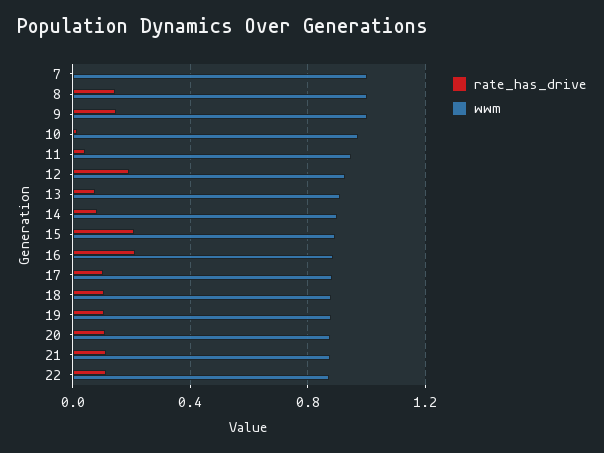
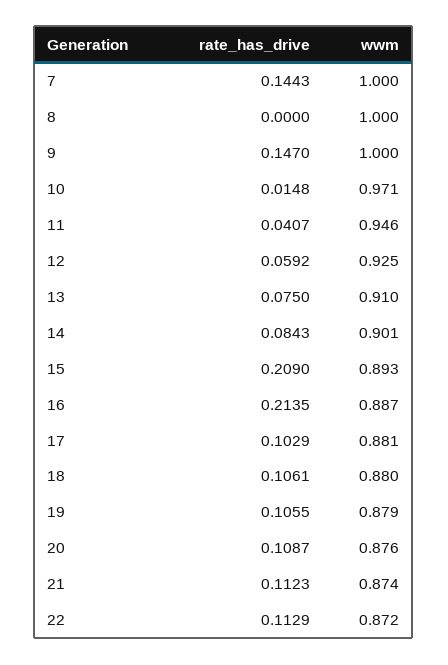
rate_has_drive, 7: 0 -> 0.1443
rate_has_drive, 8: 0.15 -> 0
rate_has_drive, 12: 0.2 -> 0.0592

